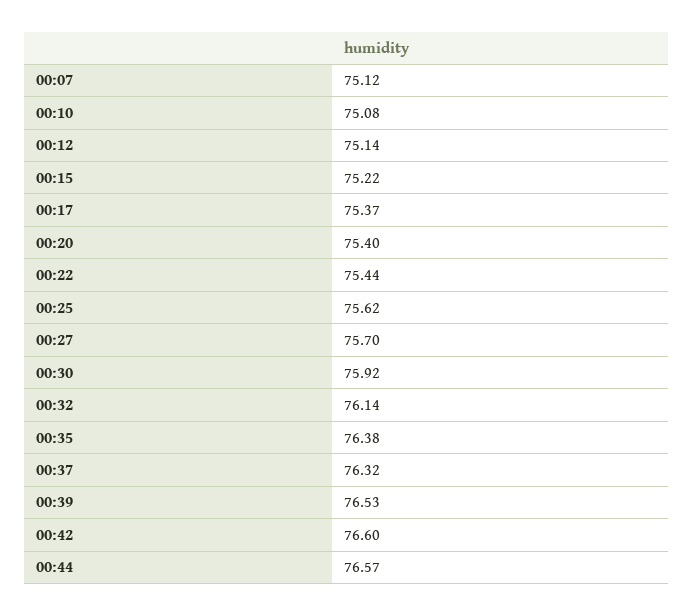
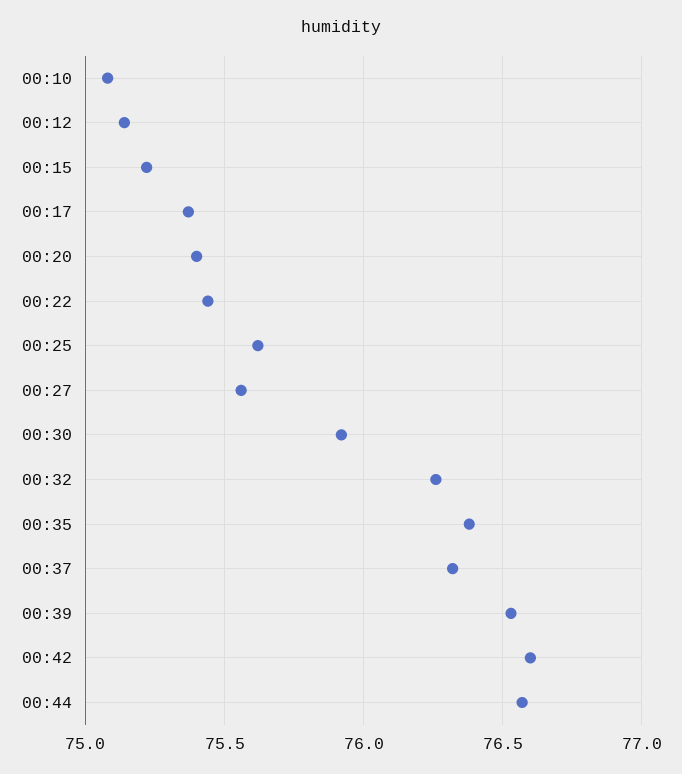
00:07: 75.12 -> none
00:27: 75.7 -> 75.55
00:32: 76.14 -> 76.25

